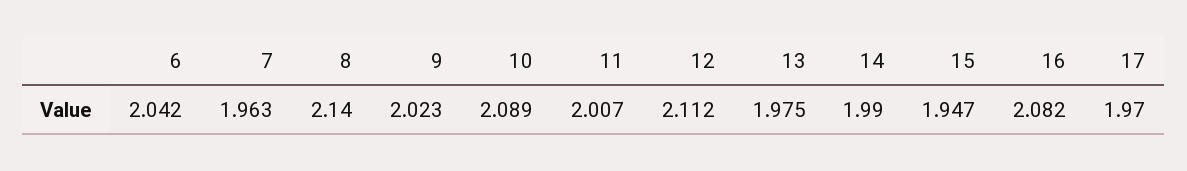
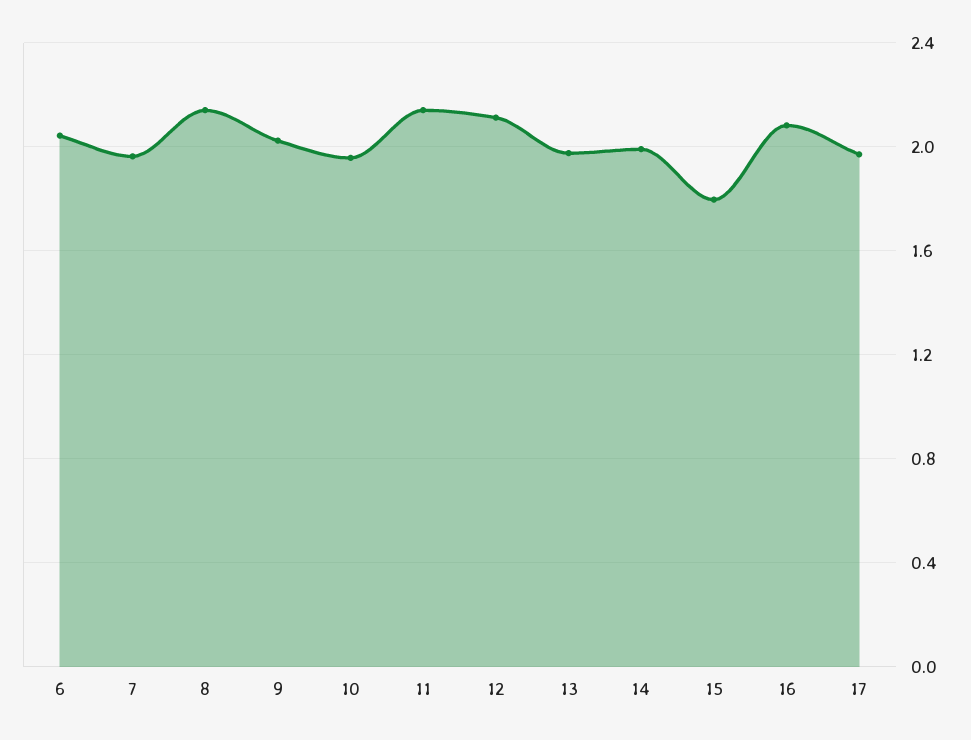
10: 2.089 -> 1.95
11: 2.007 -> 2.15
15: 1.947 -> 1.8

